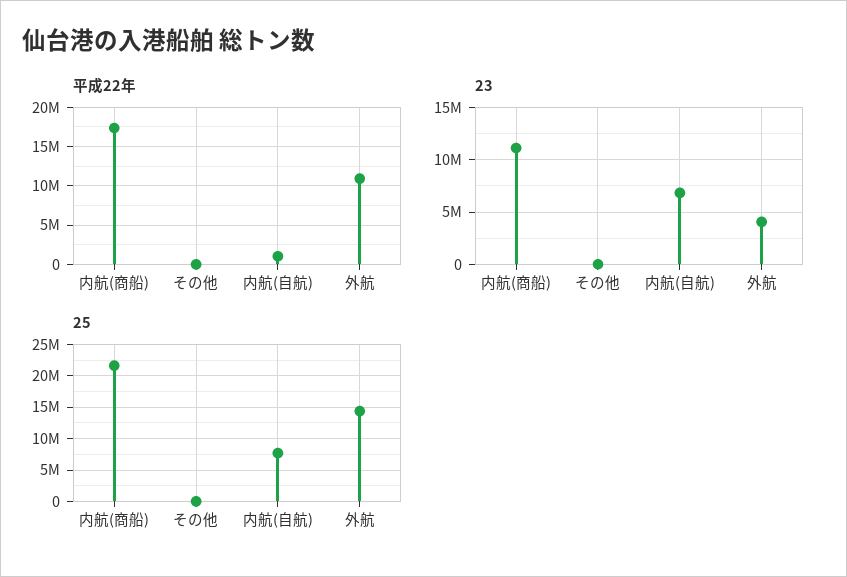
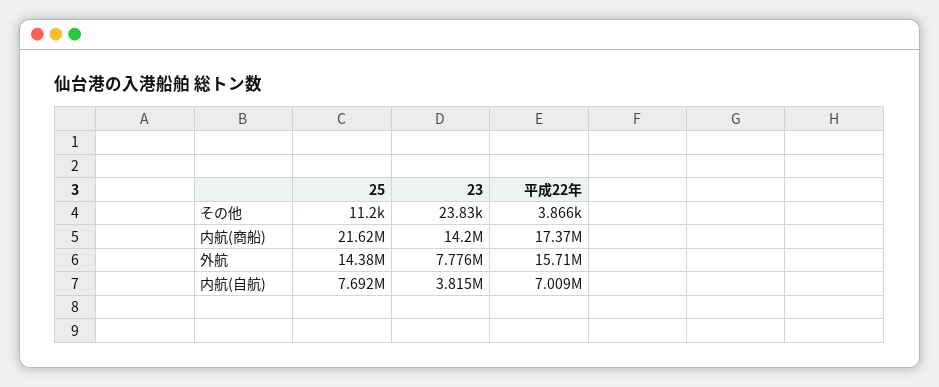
平成22年, 内航(自航): 1000000 -> 7009000
平成22年, 外航: 11000000 -> 15710000
23, 内航(商船): 11000000 -> 14200000
23, 内航(自航): 7000000 -> 3815000
23, 外航: 4000000 -> 7776000

